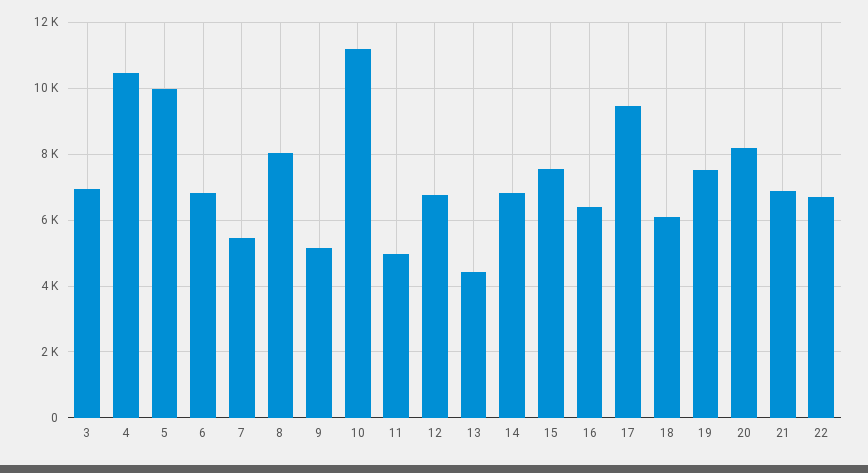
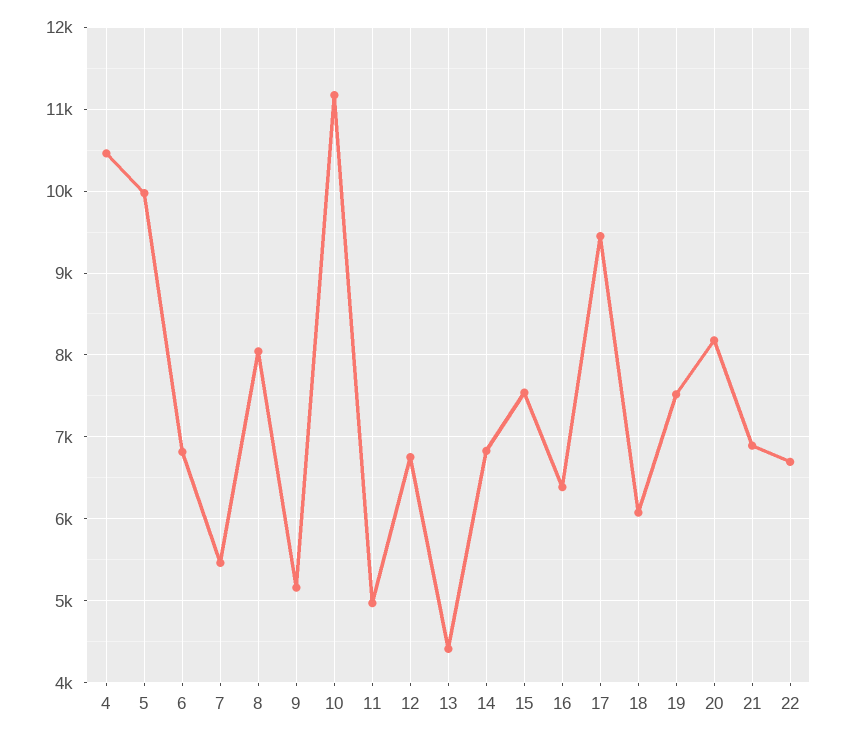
3: 7000 -> none

